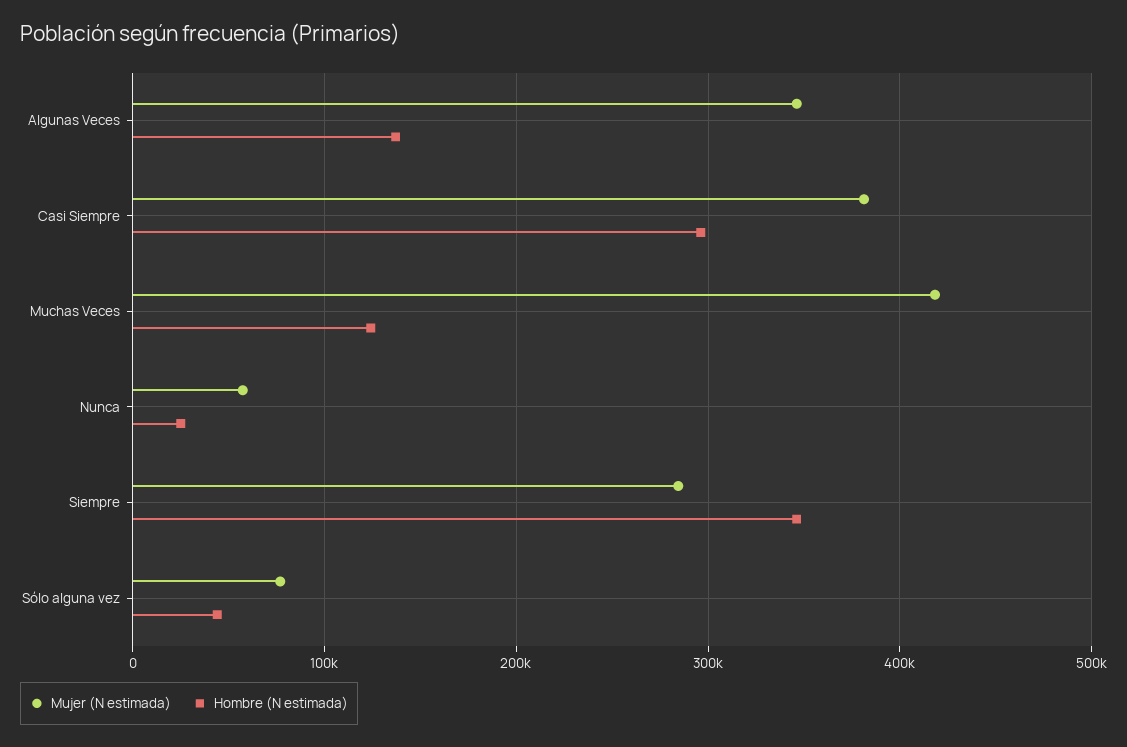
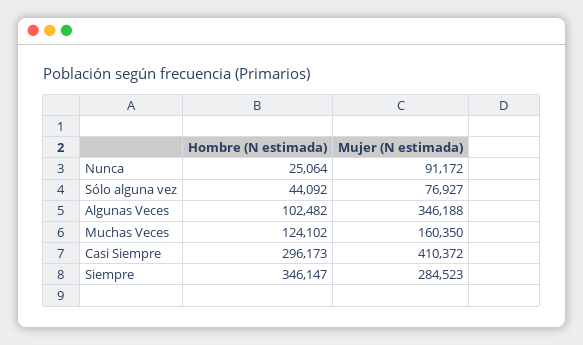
Hombre (N estimada), Algunas Veces: 140000 -> 102482
Mujer (N estimada), Casi Siempre: 380000 -> 410372
Mujer (N estimada), Muchas Veces: 420000 -> 160350
Mujer (N estimada), Nunca: 60000 -> 91172

